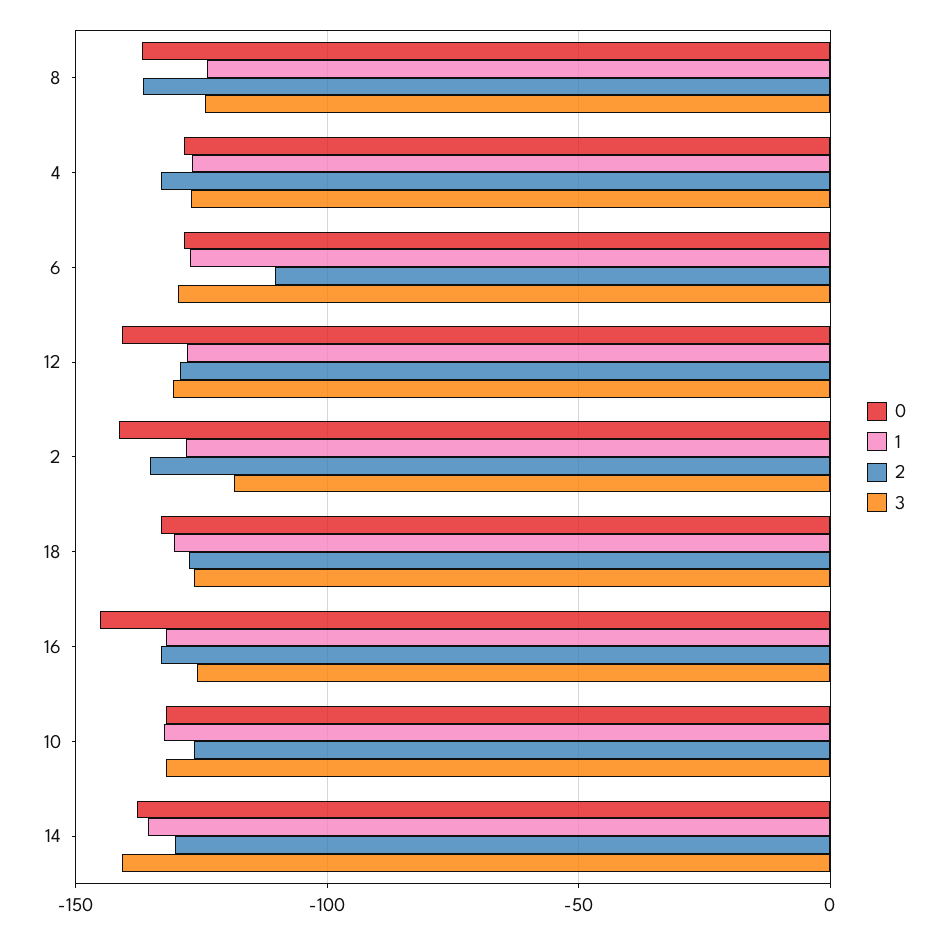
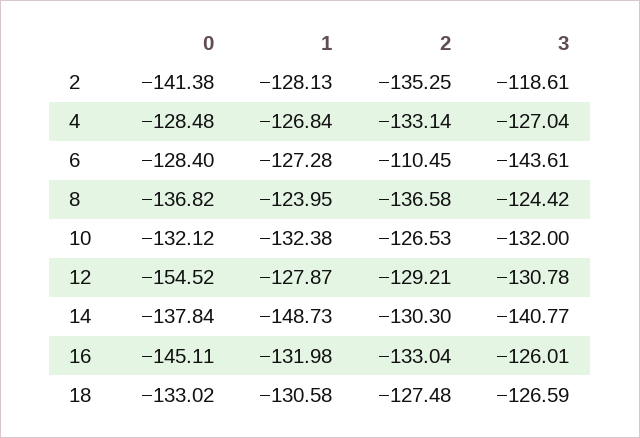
3, 6: -130 -> -143.61
0, 12: -140 -> -154.52
1, 14: -135 -> -148.73

